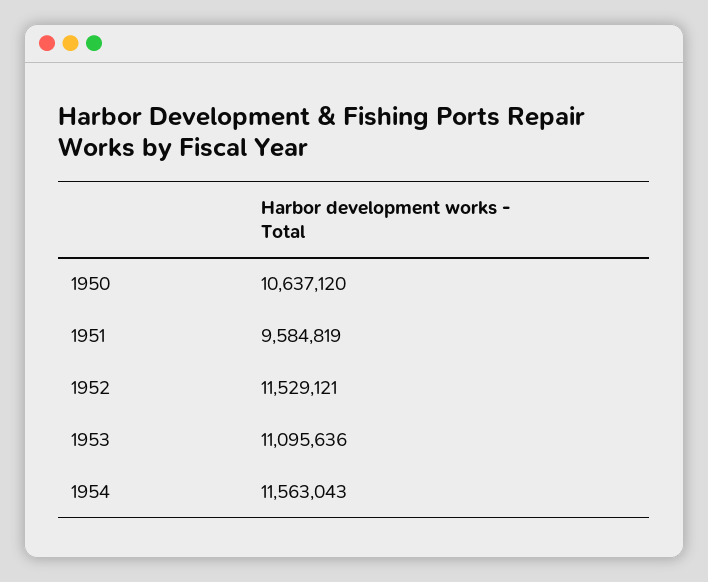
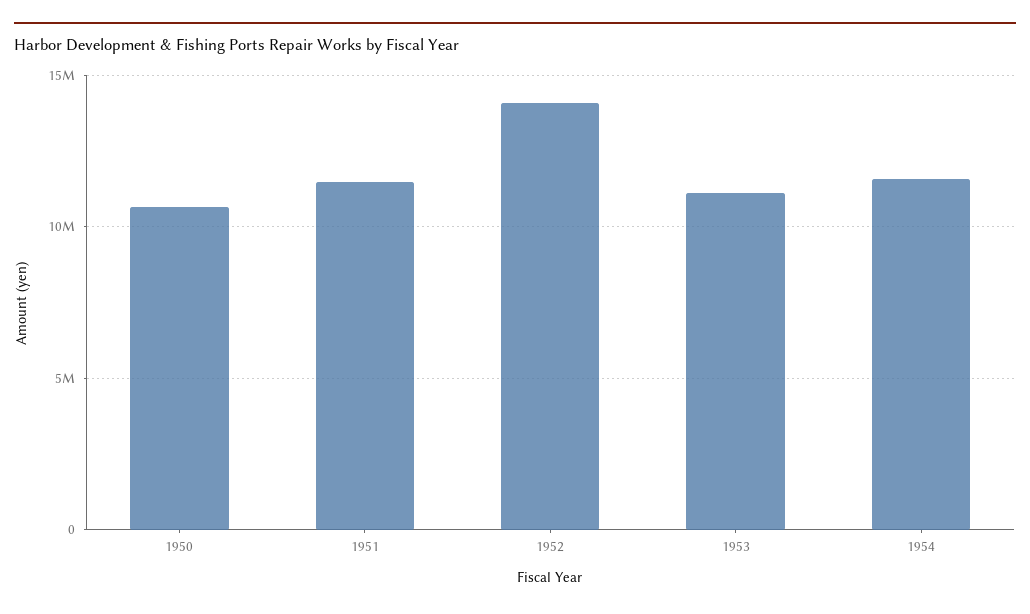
1951: 9584819 -> 11500000
1952: 11529121 -> 14000000

